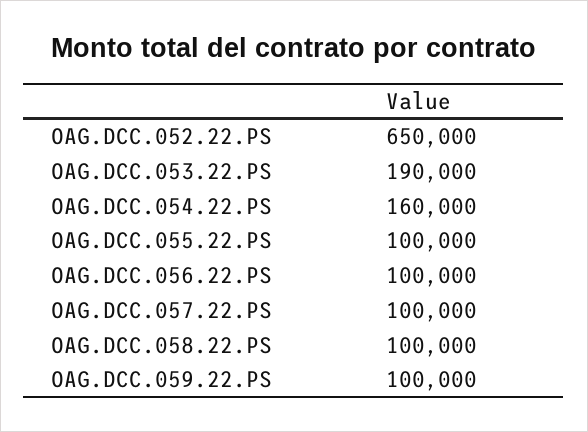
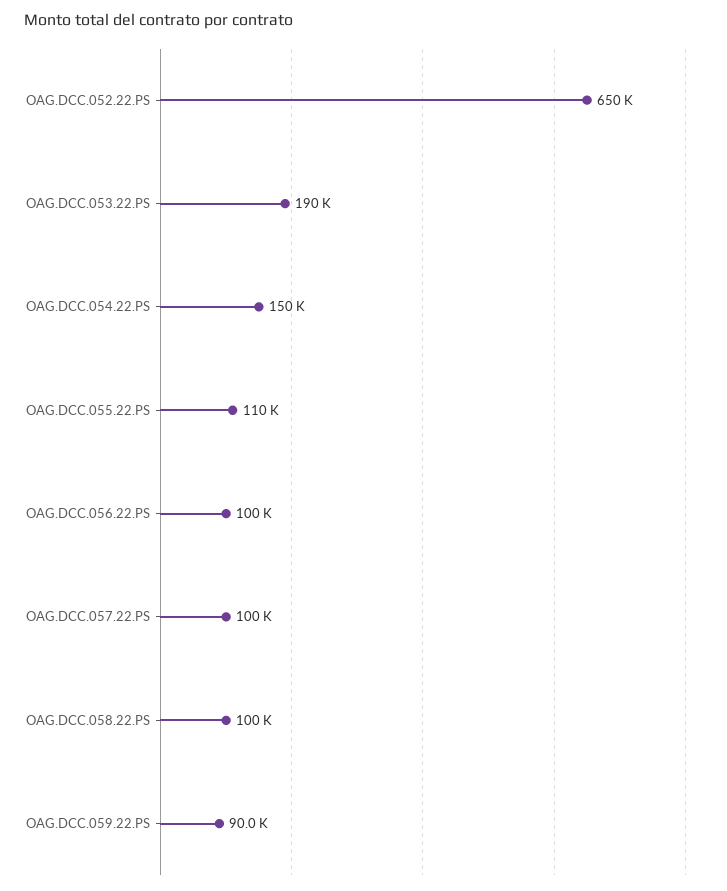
OAG.DCC.054.22.PS: 160000 -> 150000
OAG.DCC.055.22.PS: 100000 -> 110000
OAG.DCC.059.22.PS: 100000 -> 90000

